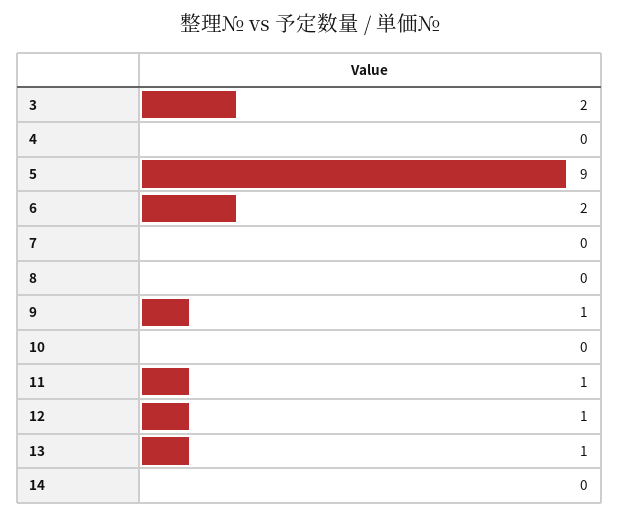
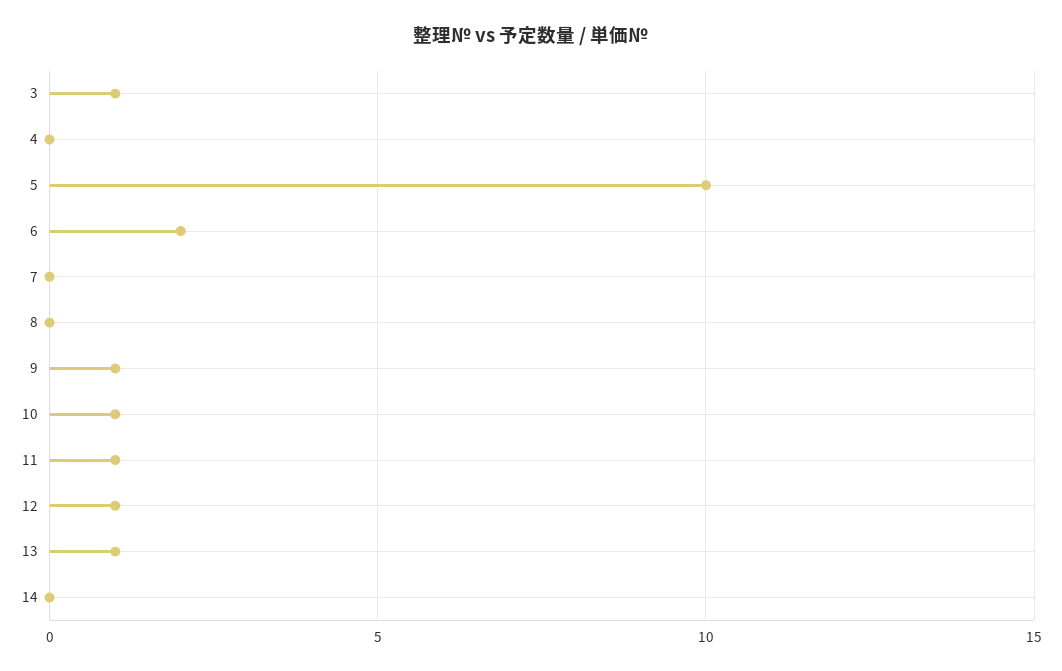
3: 2 -> 1
5: 9 -> 10
10: 0 -> 1

